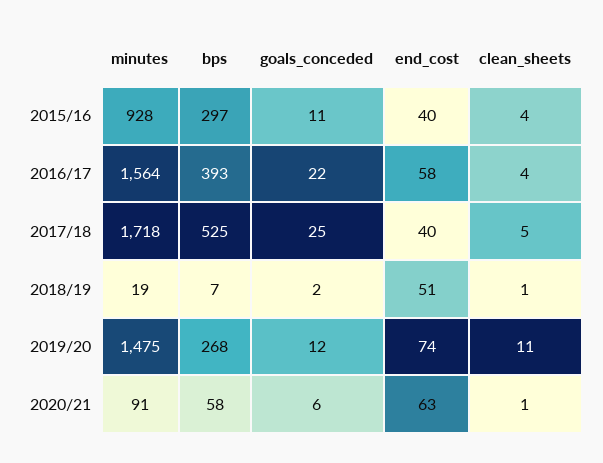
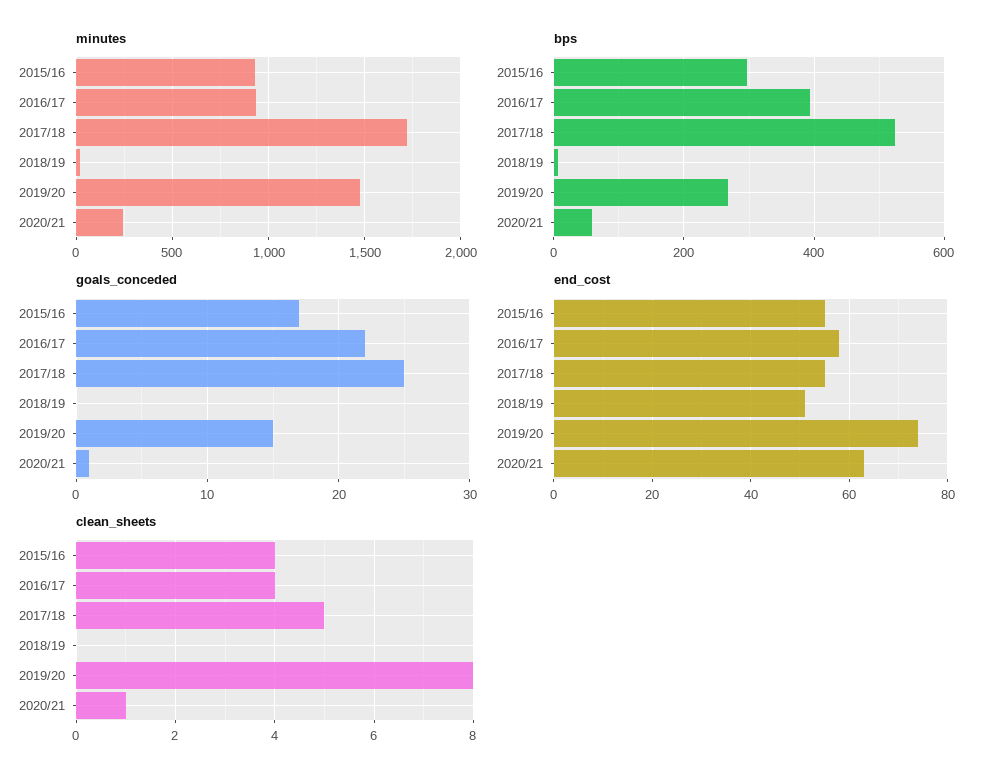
goals_conceded, 2015/16: 11 -> 17
end_cost, 2015/16: 40 -> 55
minutes, 2016/17: 1564 -> 950
end_cost, 2017/18: 40 -> 55
goals_conceded, 2018/19: 2 -> 0
clean_sheets, 2018/19: 1 -> 0
goals_conceded, 2019/20: 12 -> 15
clean_sheets, 2019/20: 11 -> 8
minutes, 2020/21: 91 -> 250
goals_conceded, 2020/21: 6 -> 1

